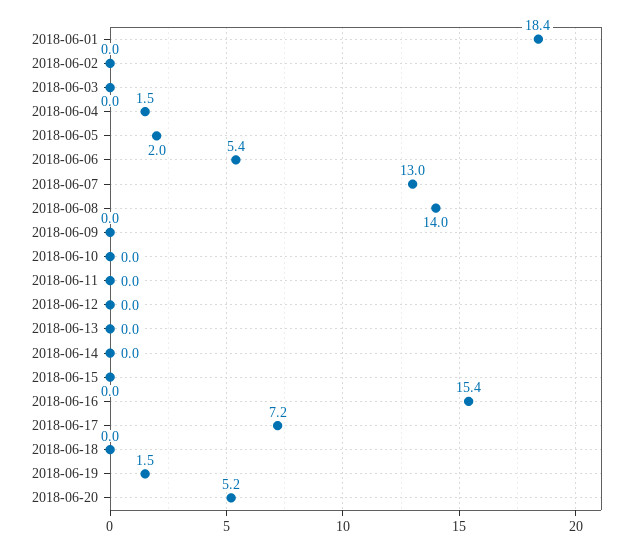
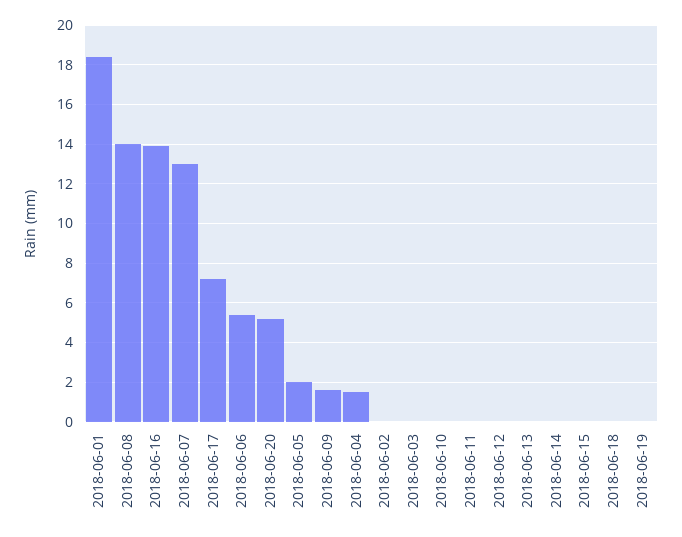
2018-06-09: 0 -> 1.5
2018-06-16: 15.4 -> 14
2018-06-19: 1.5 -> 0

